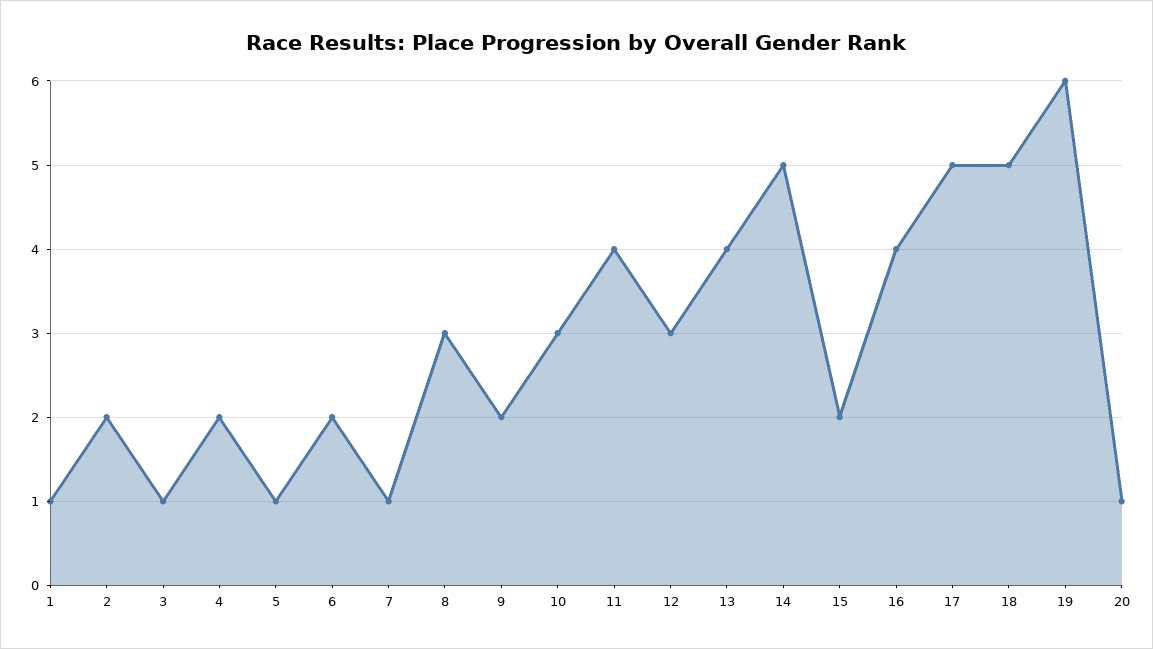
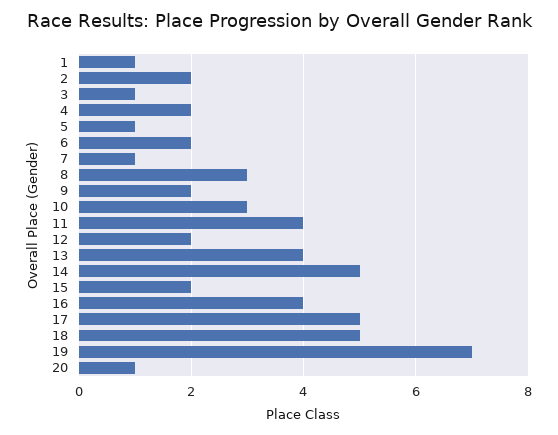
12: 3 -> 2
19: 6 -> 7

